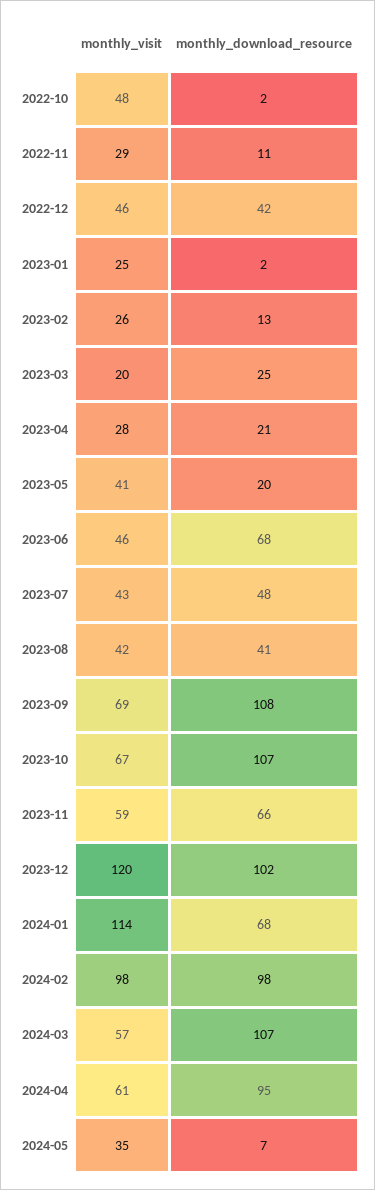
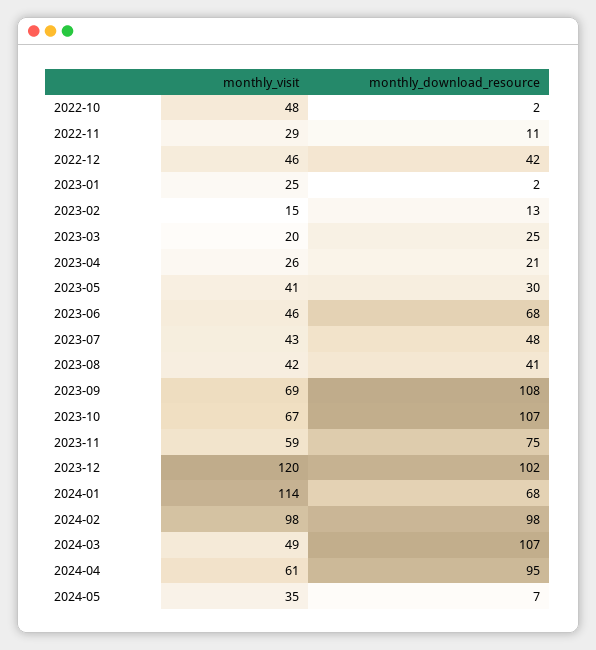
monthly_visit, 2023-02: 26 -> 15
monthly_visit, 2023-04: 28 -> 26
monthly_download_resource, 2023-05: 20 -> 30
monthly_download_resource, 2023-11: 66 -> 75
monthly_visit, 2024-03: 57 -> 49

